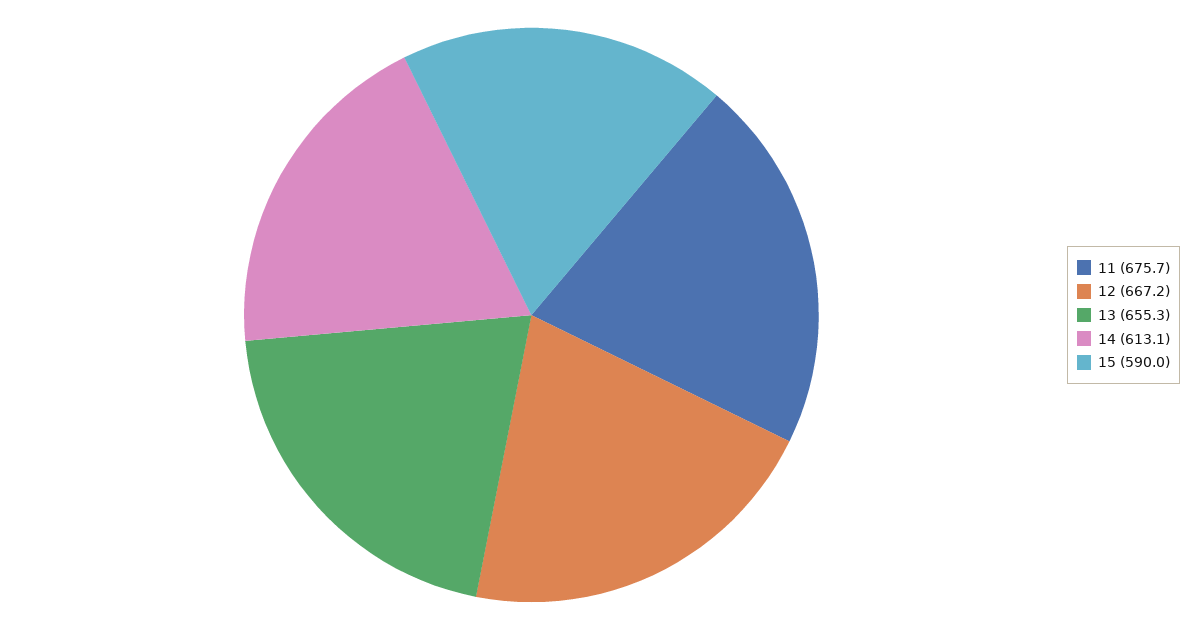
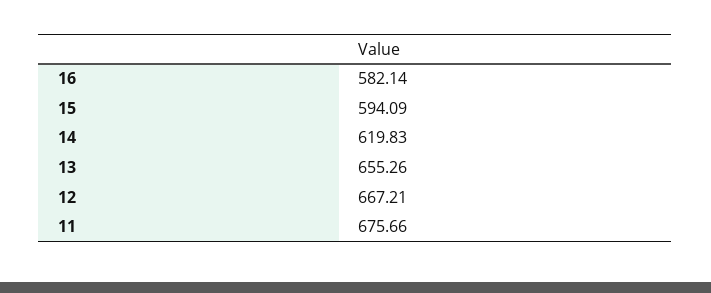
14: 613.1 -> 619.83
15: 590 -> 594.09
16: none -> 582.14

